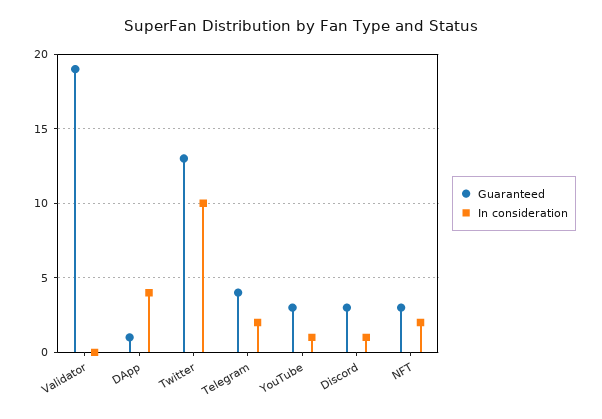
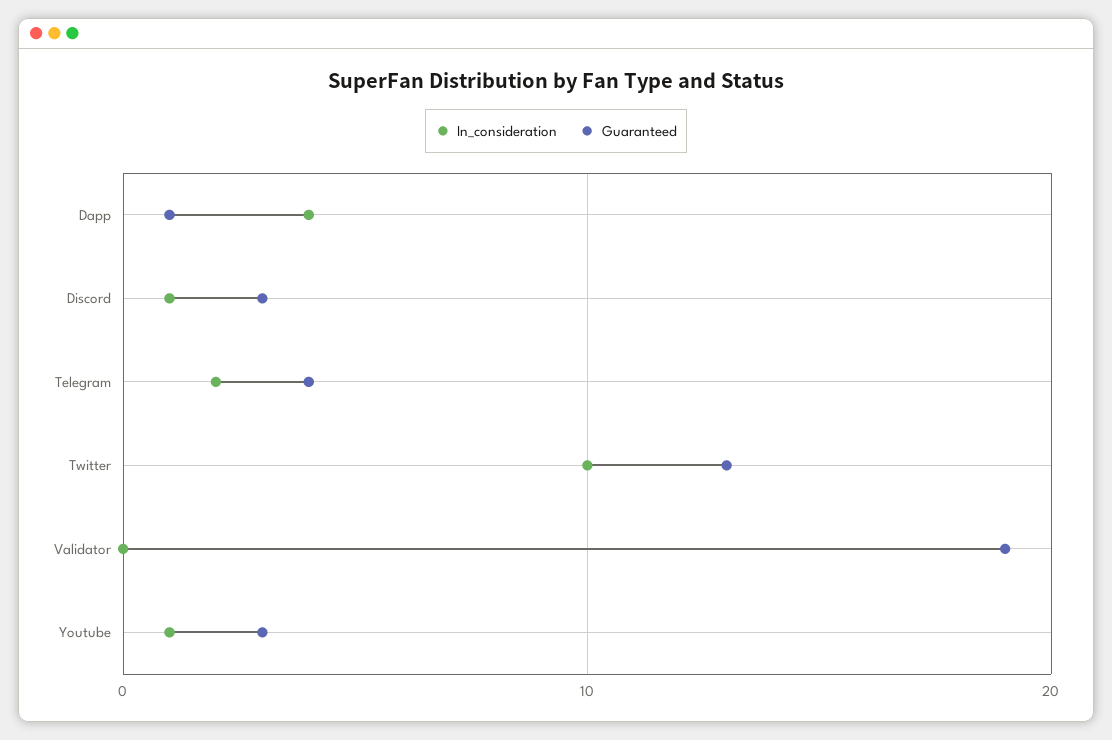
Guaranteed, NFT: 3 -> none
In consideration, NFT: 2 -> none

